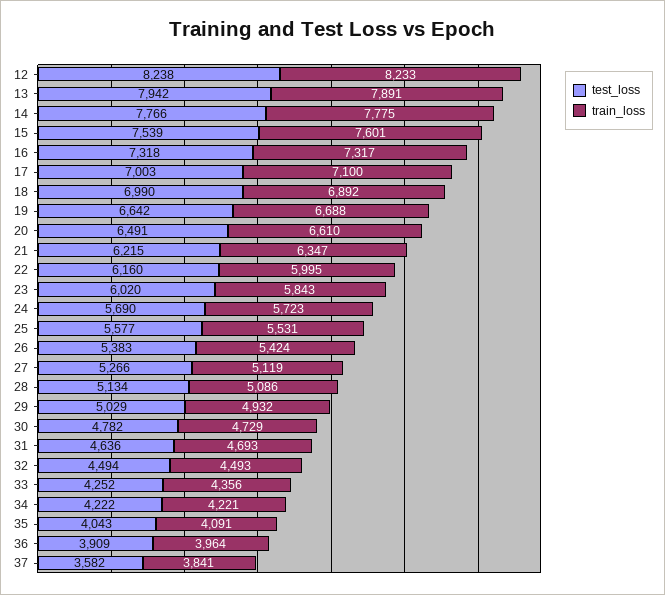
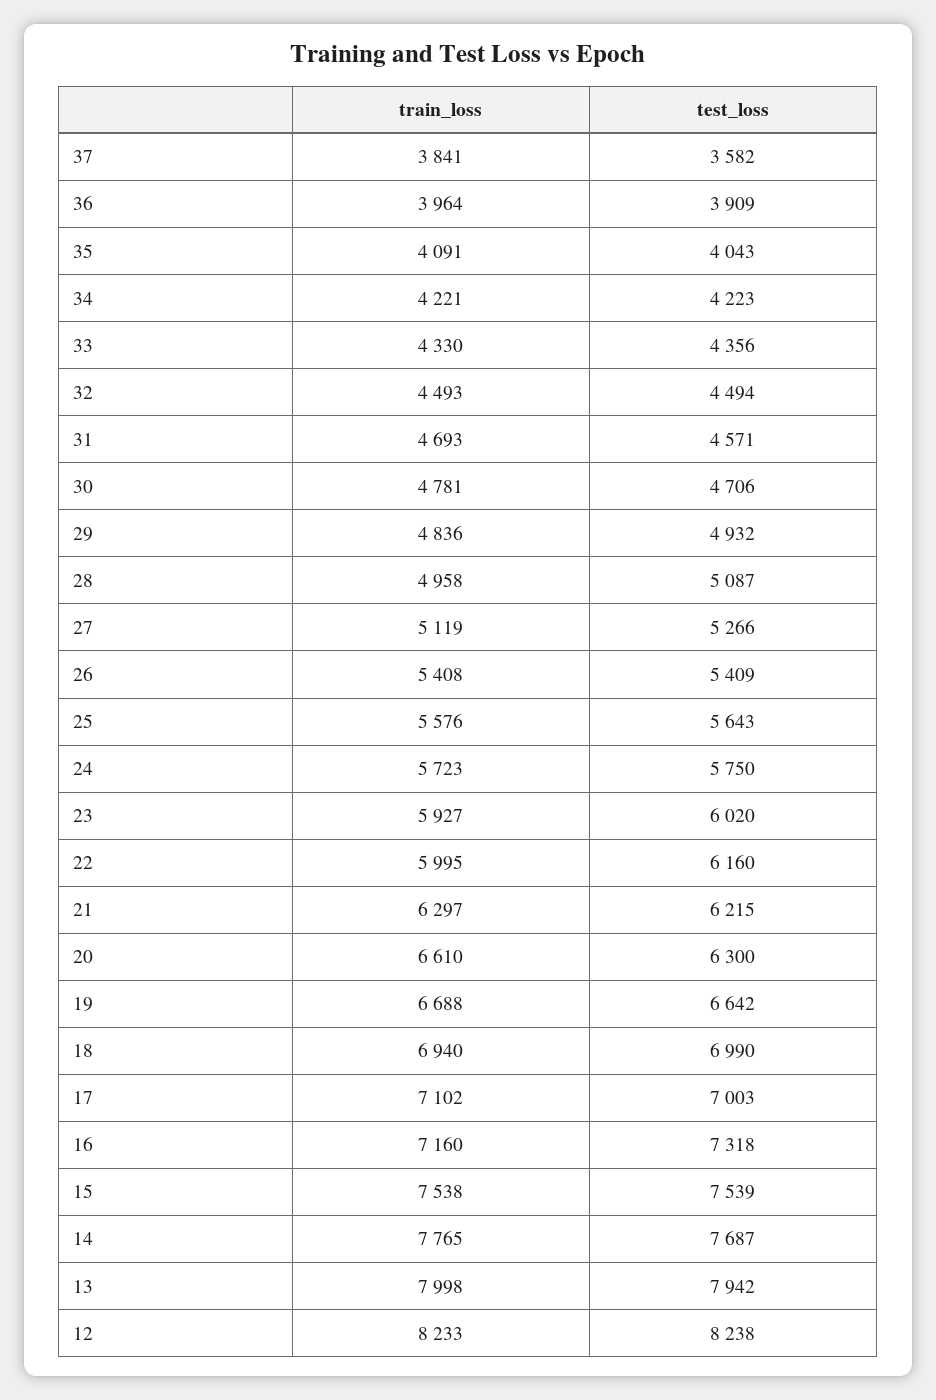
train_loss, 13: 7891 -> 7998
test_loss, 14: 7766 -> 7687
train_loss, 14: 7775 -> 7765
train_loss, 15: 7601 -> 7538
train_loss, 16: 7317 -> 7160
train_loss, 17: 7100 -> 7102
train_loss, 18: 6892 -> 6940
test_loss, 20: 6491 -> 6300
train_loss, 21: 6347 -> 6297
train_loss, 23: 5843 -> 5927
test_loss, 24: 5690 -> 5750
test_loss, 25: 5577 -> 5643
train_loss, 25: 5531 -> 5576
test_loss, 26: 5383 -> 5409
train_loss, 26: 5424 -> 5408
test_loss, 28: 5134 -> 5087
train_loss, 28: 5086 -> 4958
test_loss, 29: 5029 -> 4932
train_loss, 29: 4932 -> 4836
test_loss, 30: 4782 -> 4706
train_loss, 30: 4729 -> 4781
test_loss, 31: 4636 -> 4571
test_loss, 33: 4252 -> 4356
train_loss, 33: 4356 -> 4330
test_loss, 34: 4222 -> 4223

